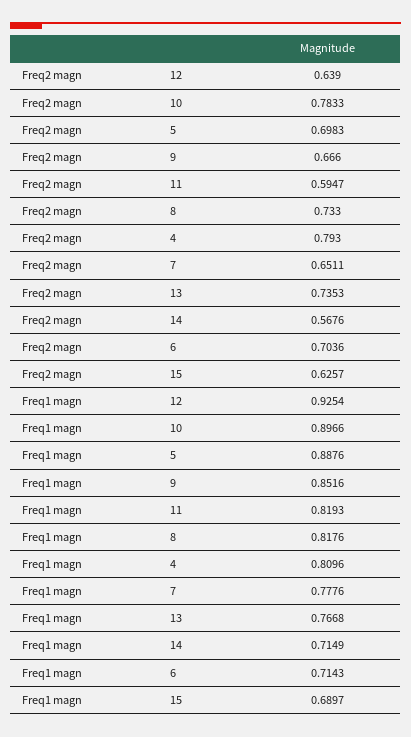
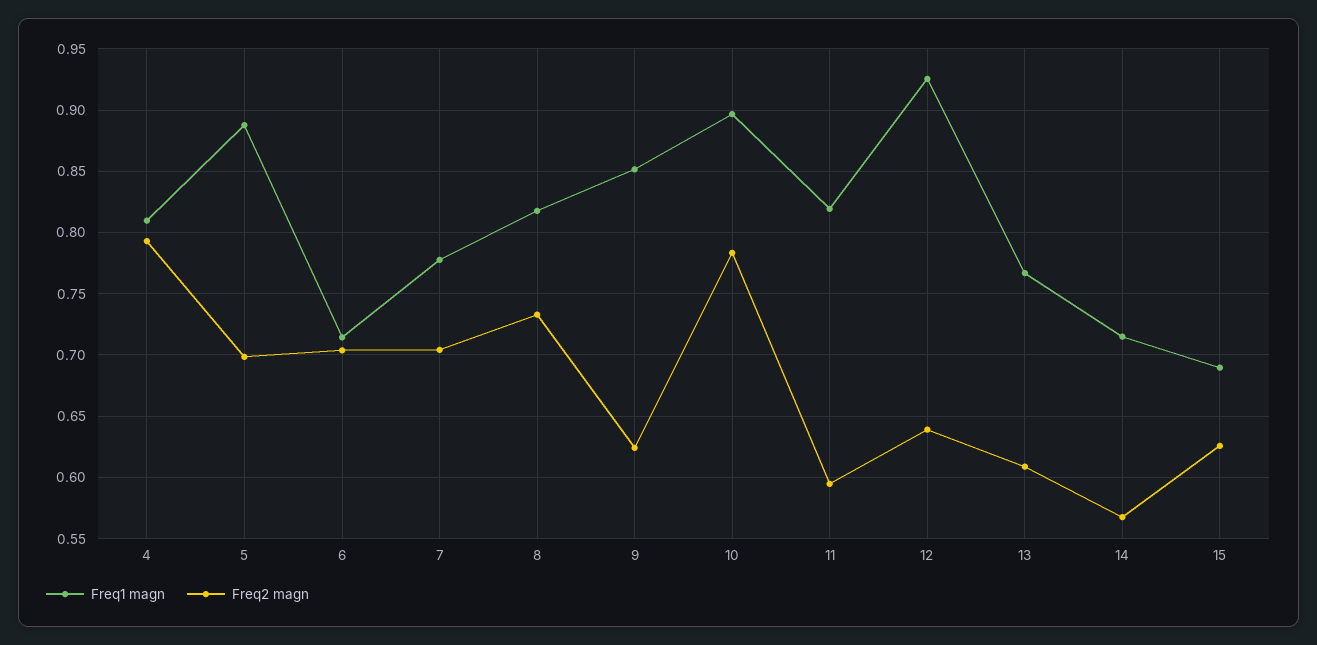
Freq2 magn, 9: 0.666 -> 0.625
Freq2 magn, 7: 0.6511 -> 0.705
Freq2 magn, 13: 0.7353 -> 0.61

